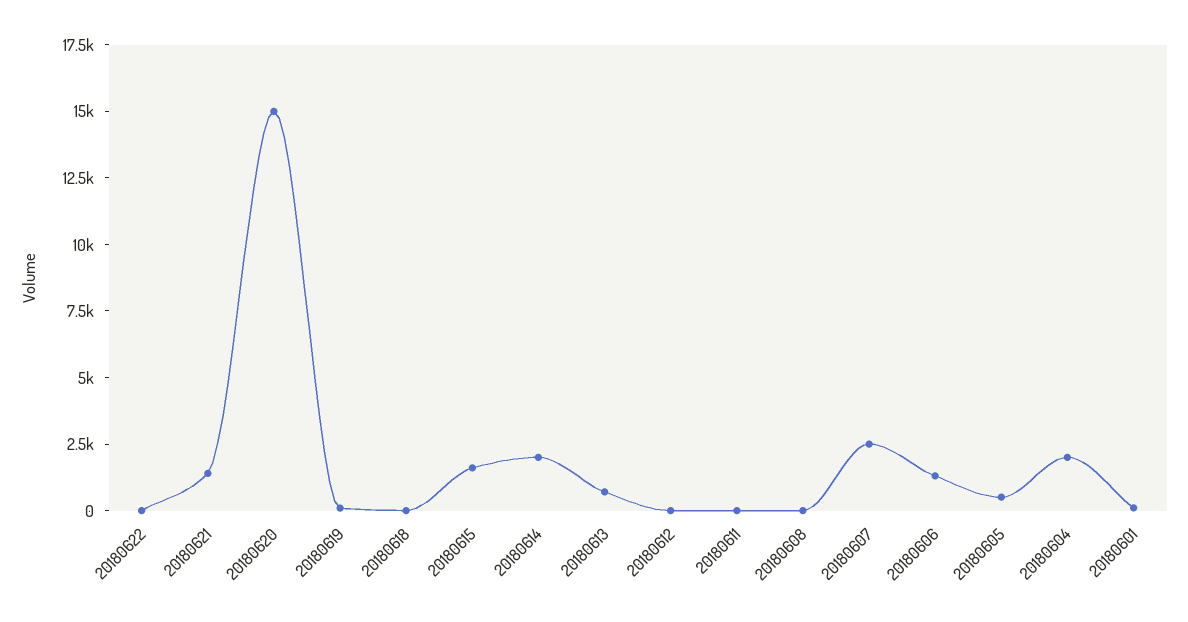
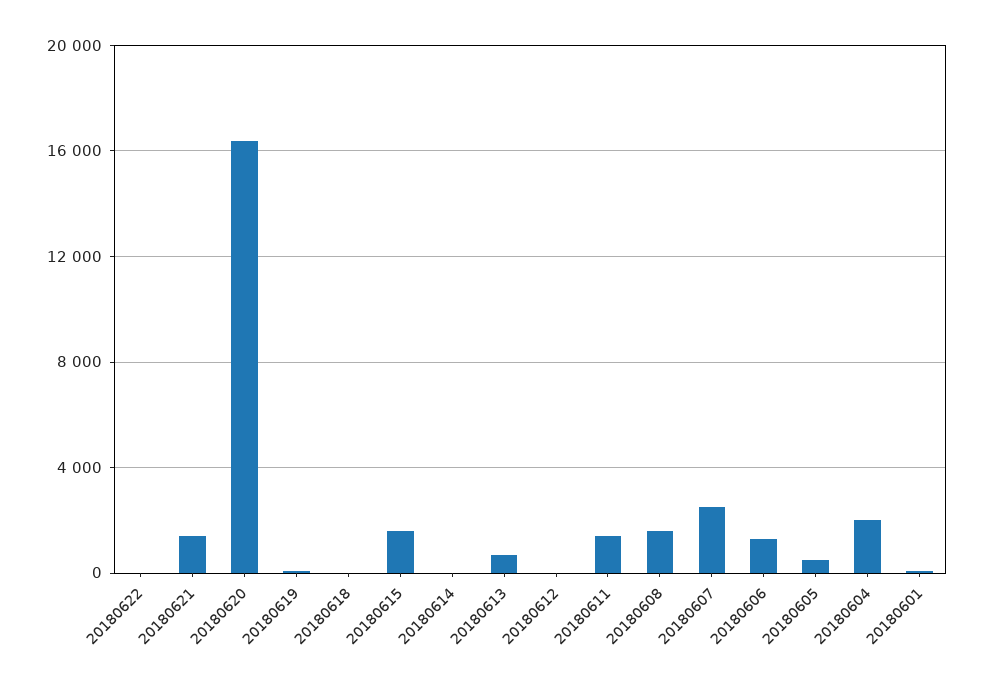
20180620: 15000 -> 16500
20180614: 2000 -> 0
20180611: 0 -> 1500
20180608: 0 -> 1500

